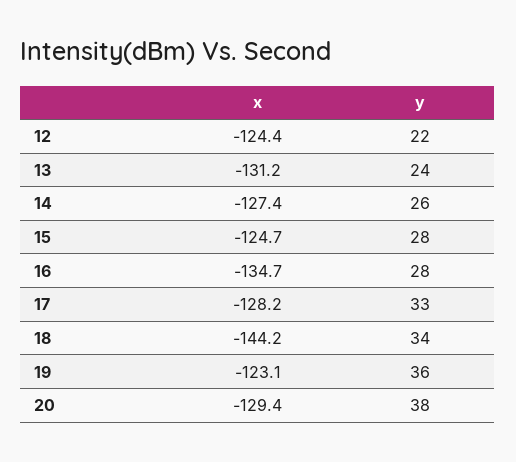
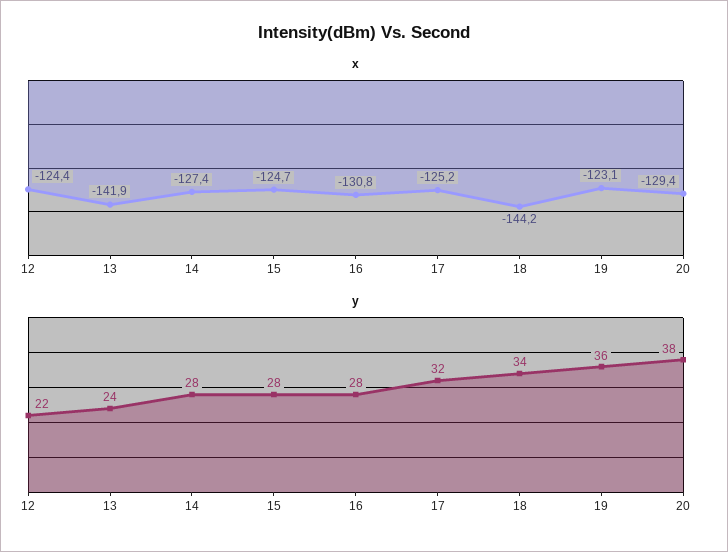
x, 13: -131.2 -> -141.9
y, 14: 26 -> 28
x, 16: -134.7 -> -130.8
x, 17: -128.2 -> -125.2
y, 17: 33 -> 32

